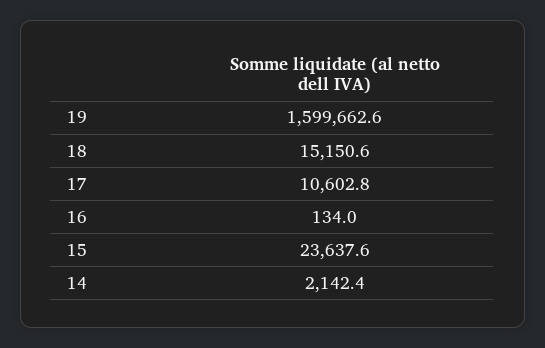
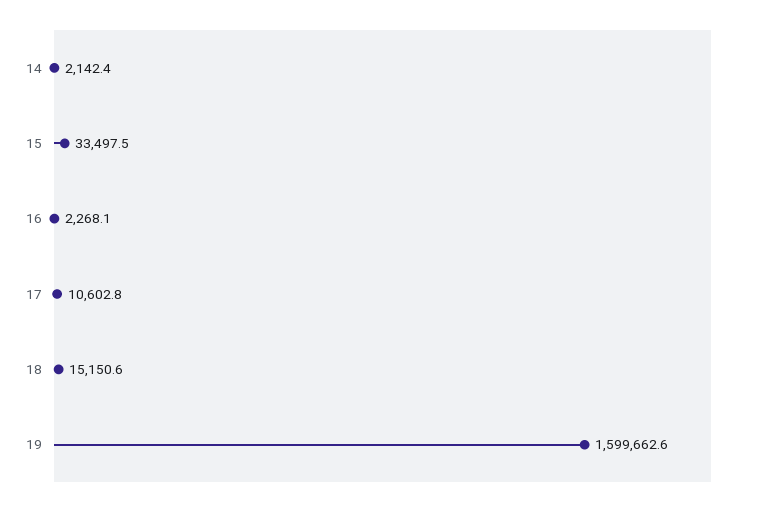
16: 134 -> 2268.1
15: 23637.6 -> 33497.5

